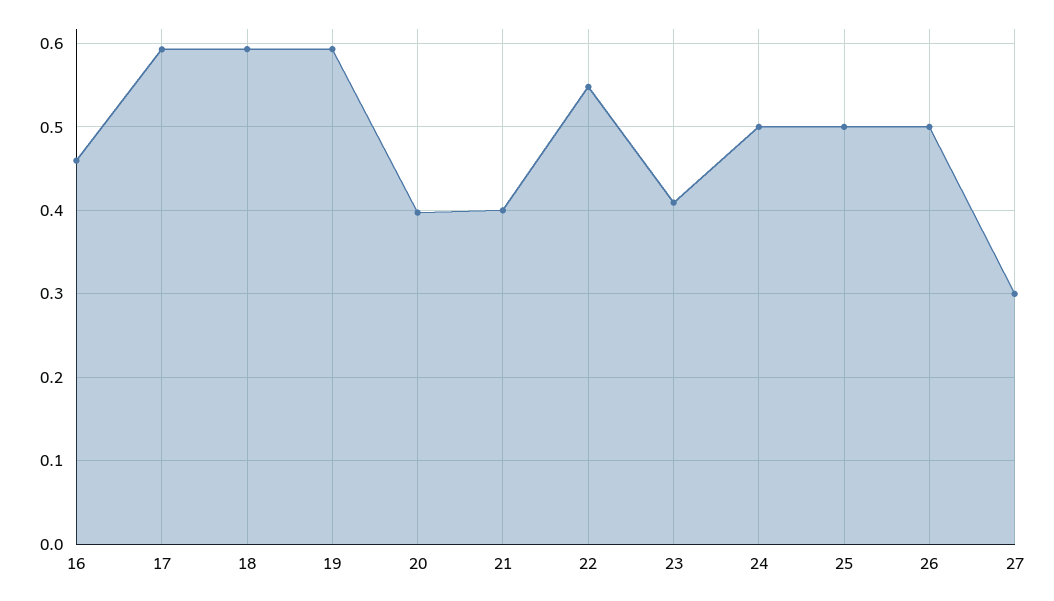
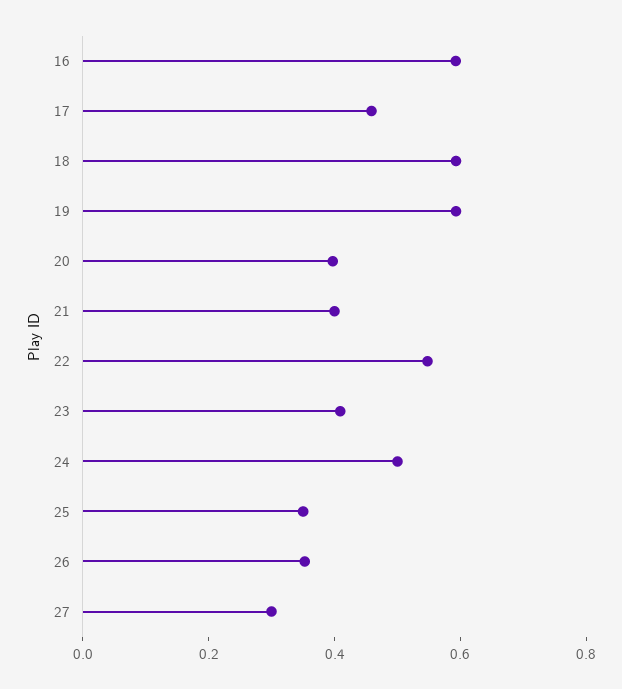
16: 0.46 -> 0.6
17: 0.59 -> 0.45
25: 0.5 -> 0.35
26: 0.5 -> 0.35

